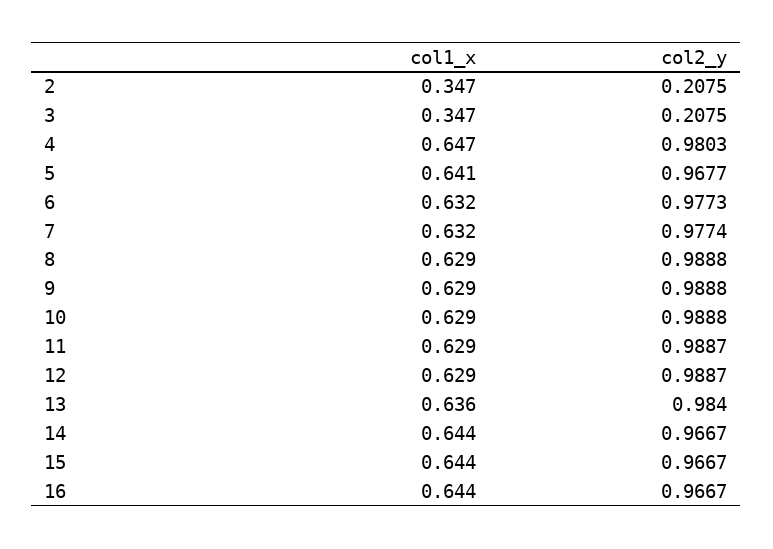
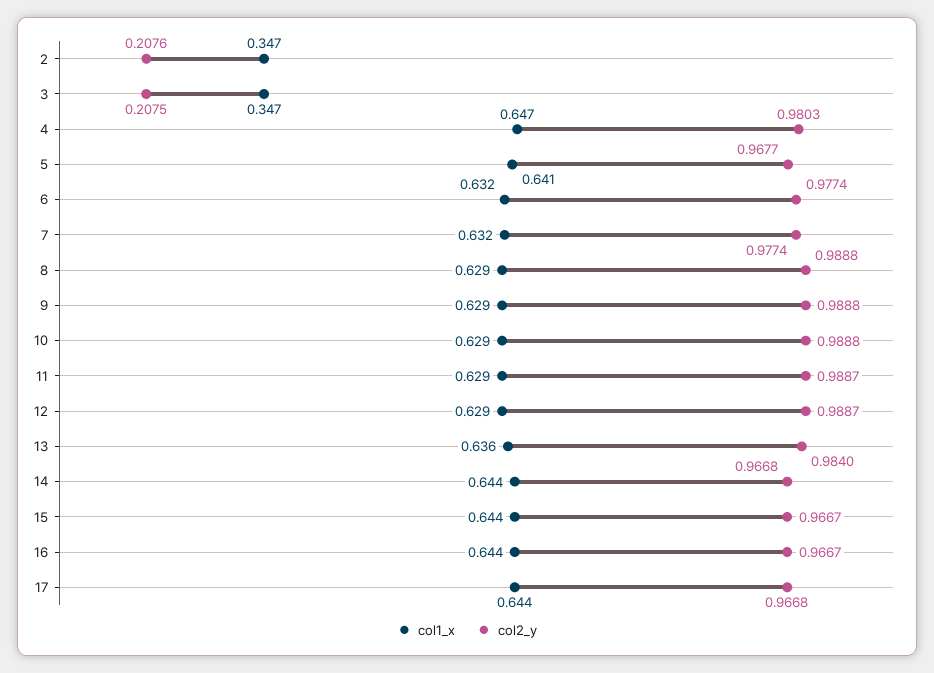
col2_y, 2: 0.2075 -> 0.2076
col2_y, 6: 0.9773 -> 0.9774
col2_y, 14: 0.9667 -> 0.9668
col1_x, 17: none -> 0.644
col2_y, 17: none -> 0.9668

